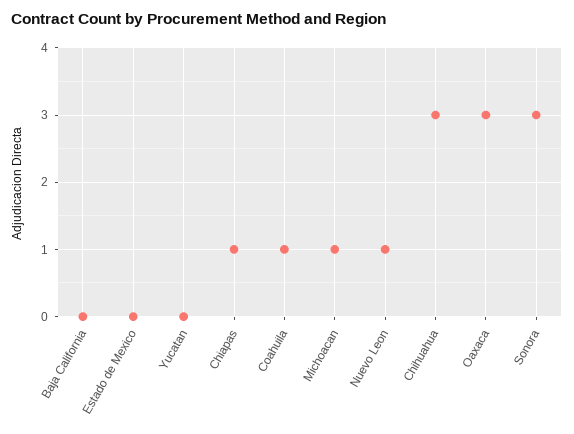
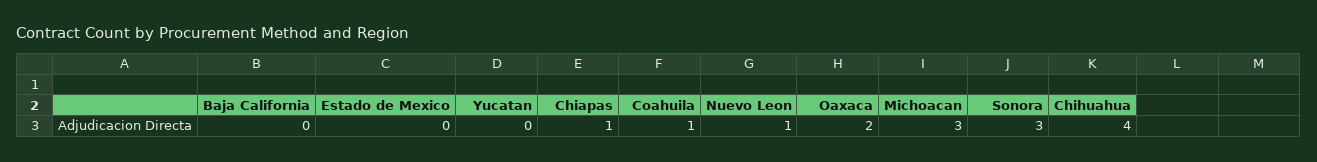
Michoacan: 1 -> 3
Chihuahua: 3 -> 4
Oaxaca: 3 -> 2

